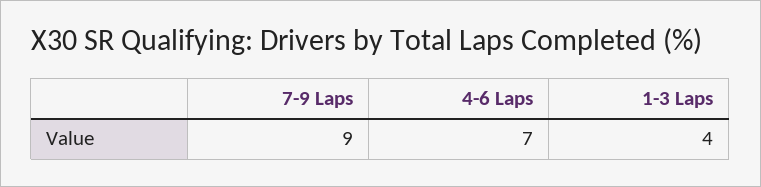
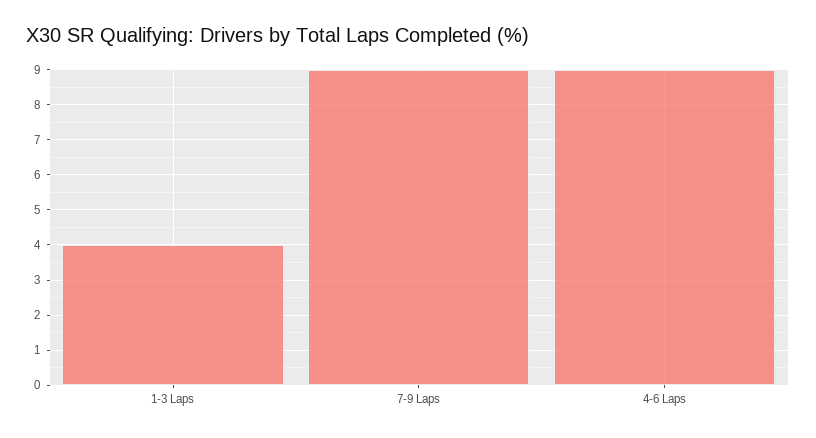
4-6 Laps: 7 -> 9

